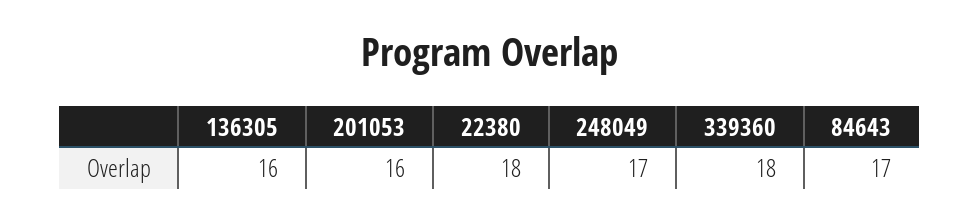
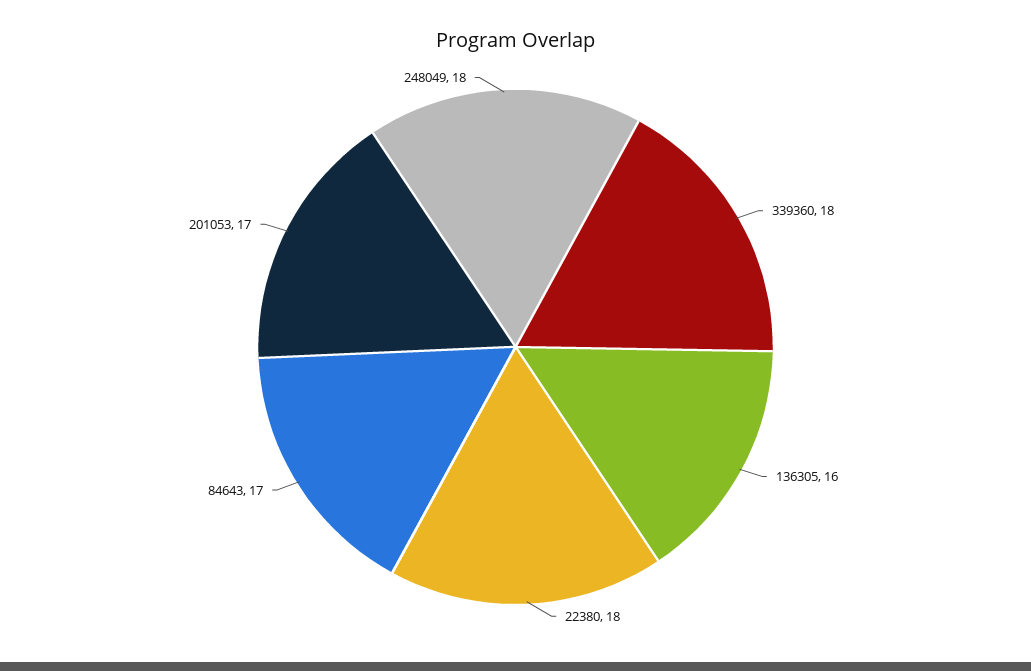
201053: 16 -> 17
248049: 17 -> 18

